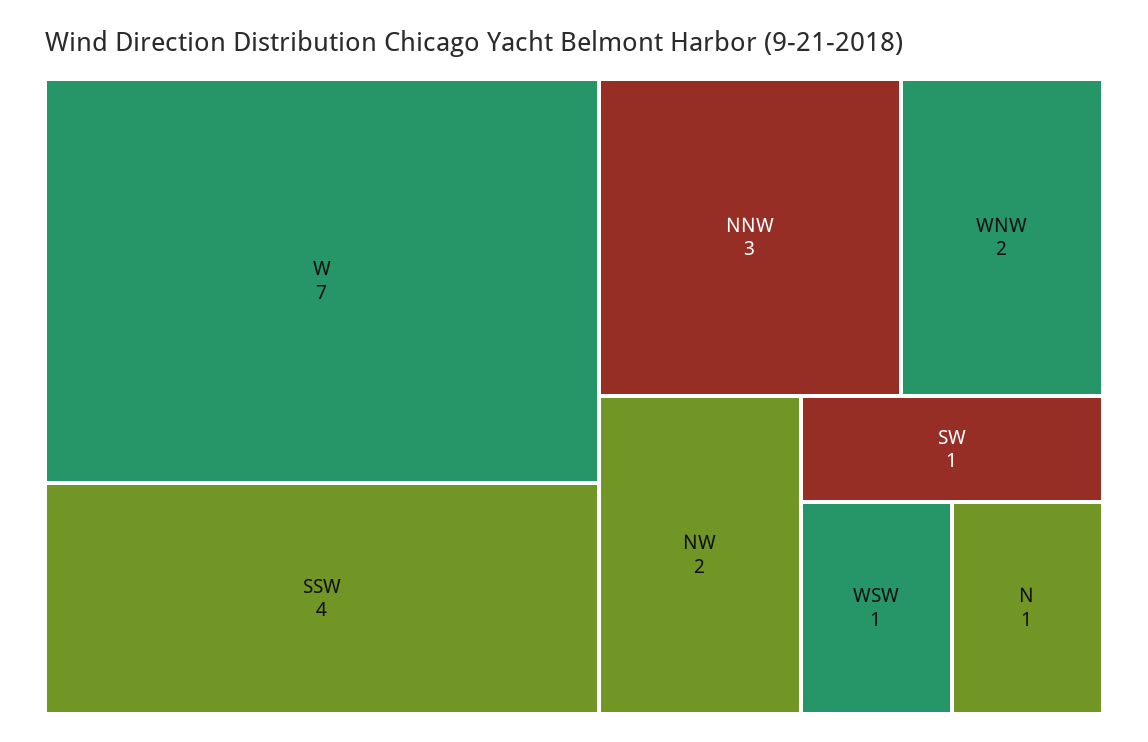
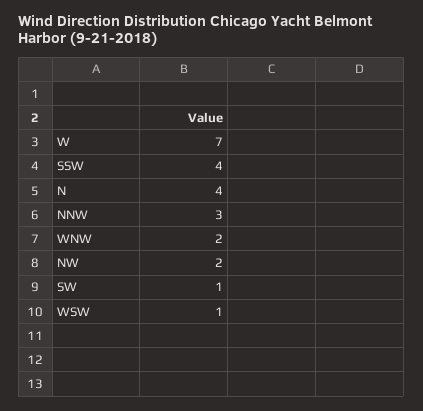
N: 1 -> 4

